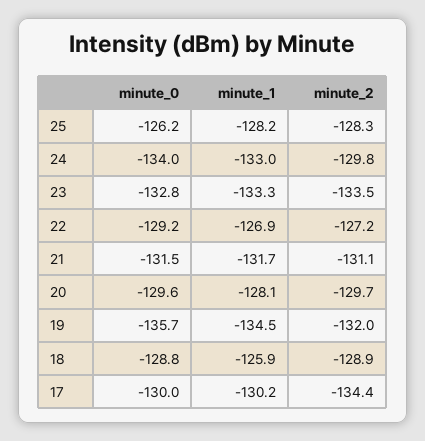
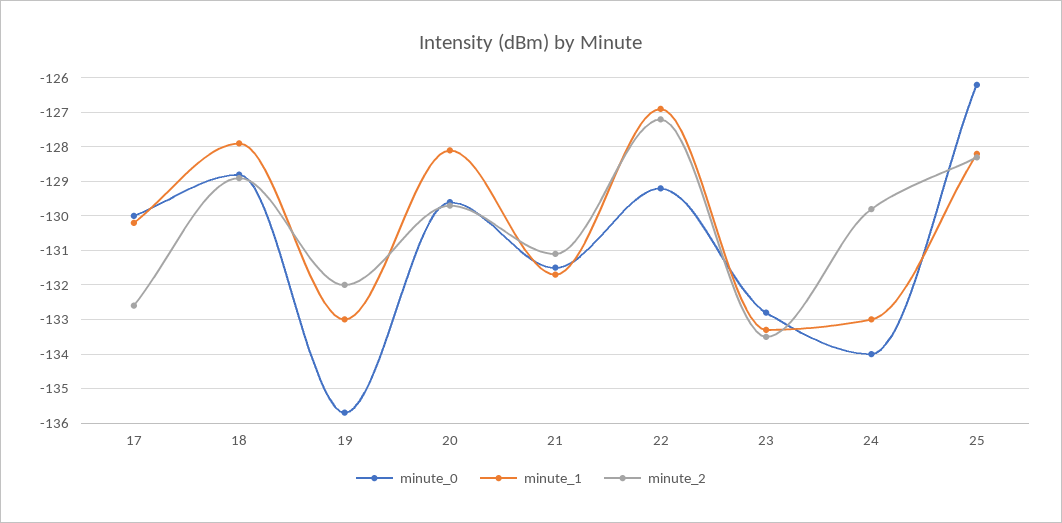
minute_1, 19: -134.5 -> -133
minute_1, 18: -125.9 -> -128
minute_2, 17: -134.4 -> -132.5

